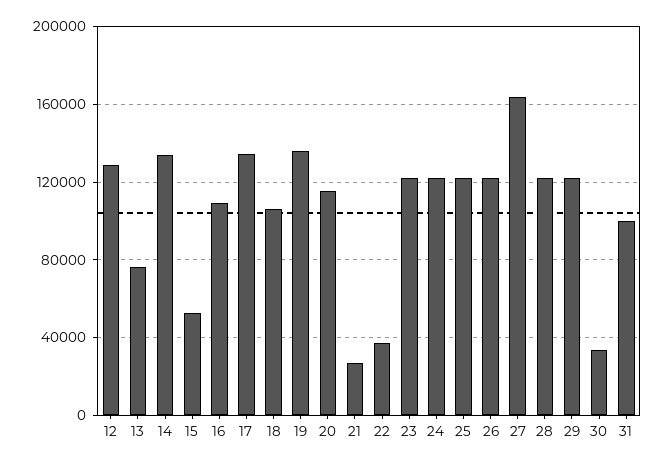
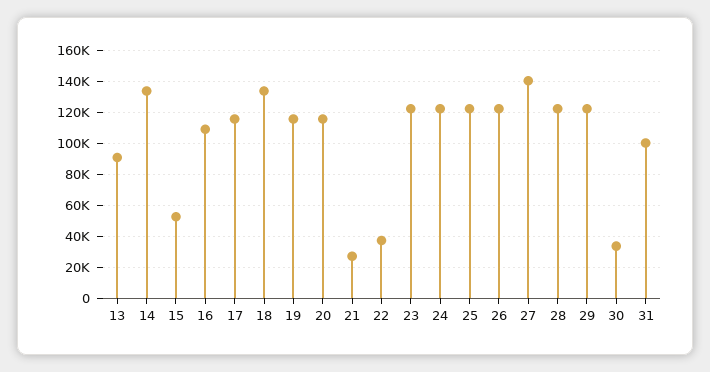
12: 130000 -> none
13: 75000 -> 90000
17: 135000 -> 115000
18: 105000 -> 135000
19: 135000 -> 115000
27: 165000 -> 140000

